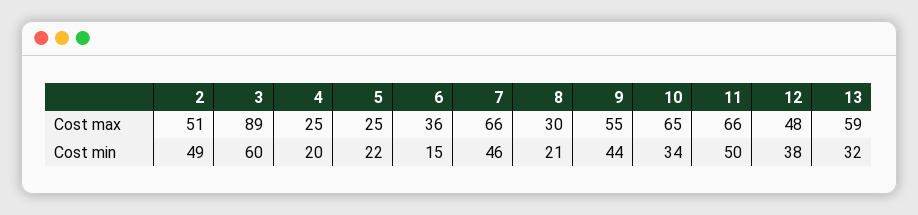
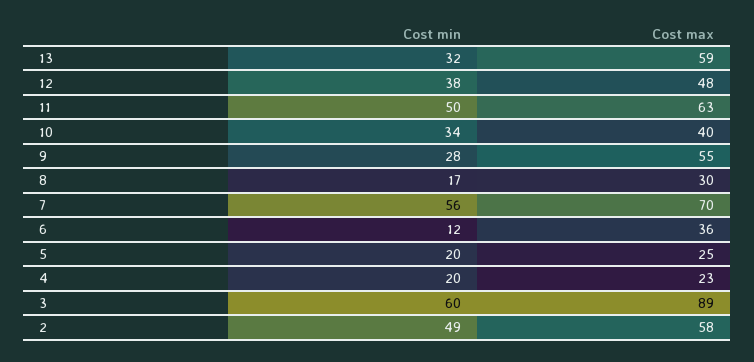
2, Cost max: 51 -> 58
4, Cost max: 25 -> 23
7, Cost max: 66 -> 70
10, Cost max: 65 -> 40
11, Cost max: 66 -> 63
5, Cost min: 22 -> 20
6, Cost min: 15 -> 12
7, Cost min: 46 -> 56
8, Cost min: 21 -> 17
9, Cost min: 44 -> 28

